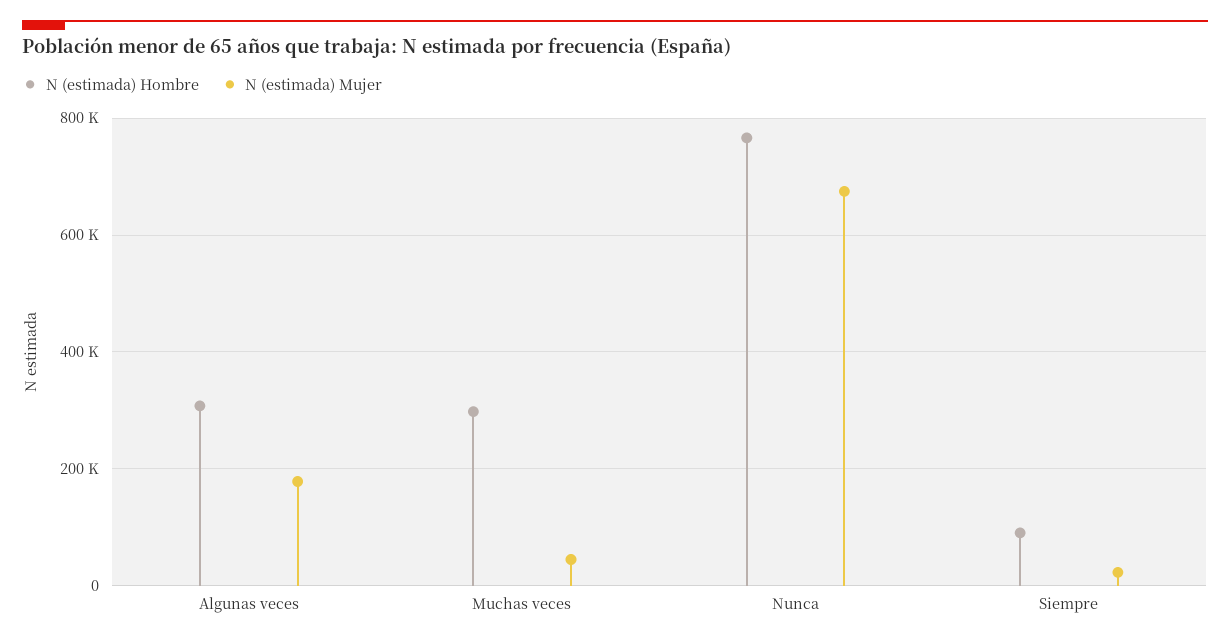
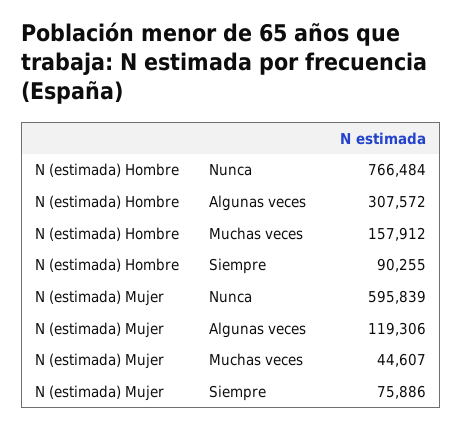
N (estimada) Mujer, Algunas veces: 180000 -> 119306
N (estimada) Hombre, Muchas veces: 300000 -> 157912
N (estimada) Mujer, Nunca: 680000 -> 595839
N (estimada) Mujer, Siempre: 20000 -> 75886

